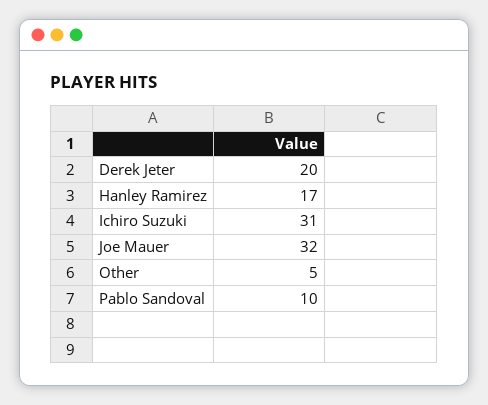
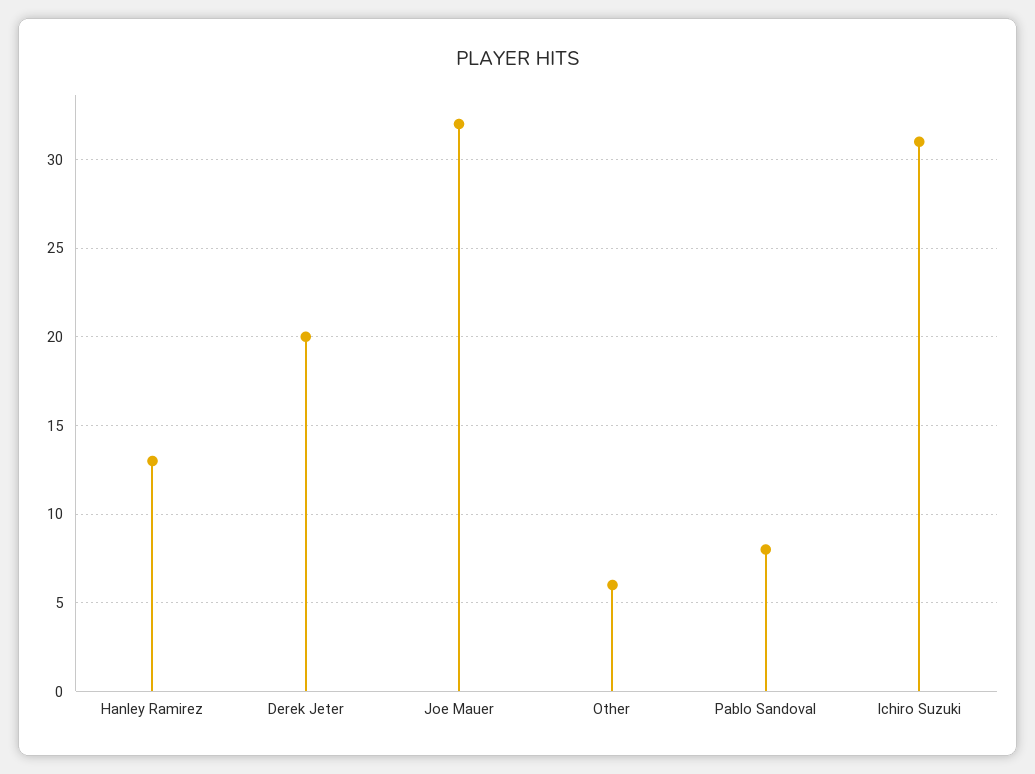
Hanley Ramirez: 17 -> 13
Other: 5 -> 6
Pablo Sandoval: 10 -> 8

